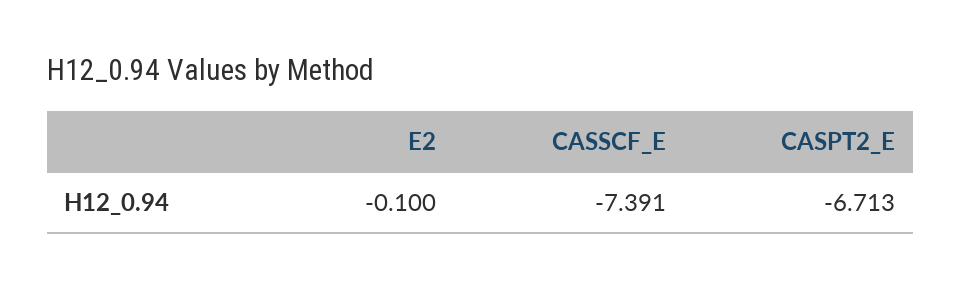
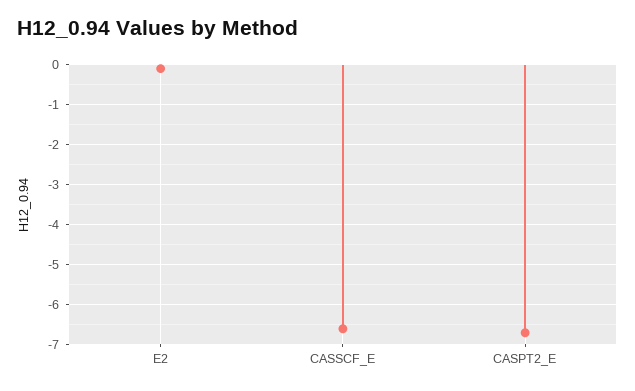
CASSCF_E: -7.391 -> -6.6

